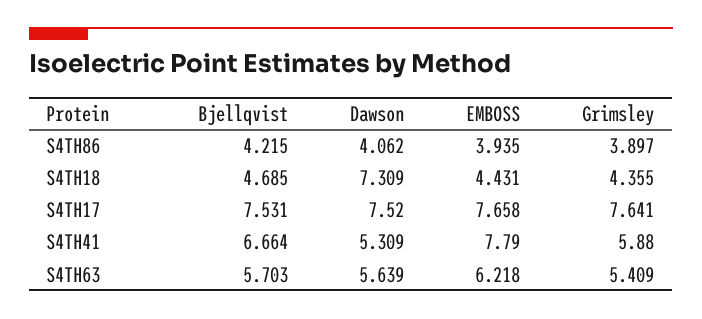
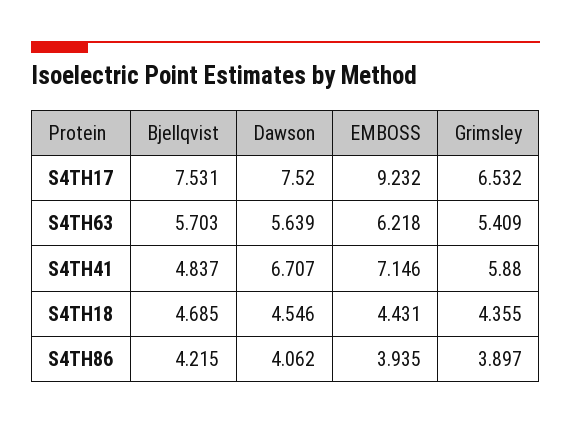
Dawson, S4TH18: 7.309 -> 4.546
EMBOSS, S4TH17: 7.658 -> 9.232
Grimsley, S4TH17: 7.641 -> 6.532
Bjellqvist, S4TH41: 6.664 -> 4.837
Dawson, S4TH41: 5.309 -> 6.707
EMBOSS, S4TH41: 7.79 -> 7.146

